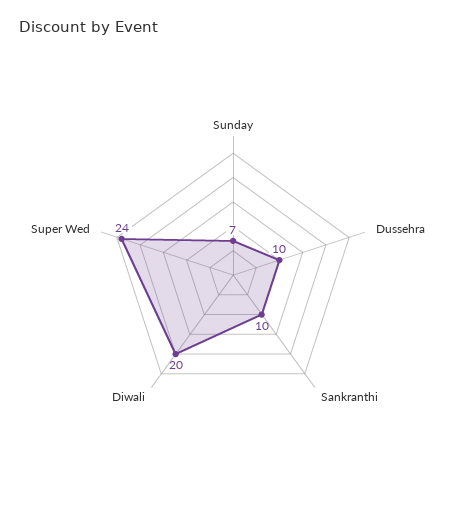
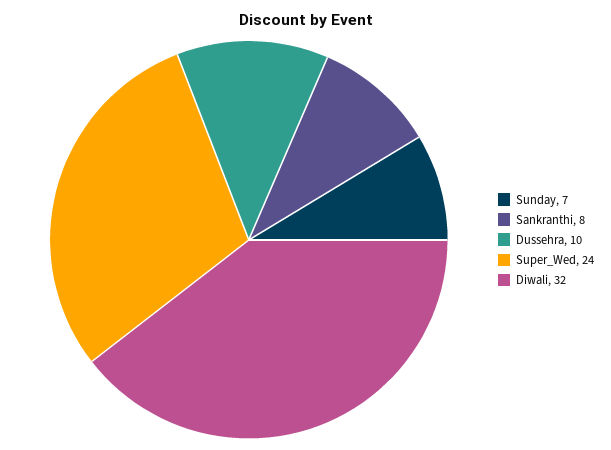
Sankranthi: 10 -> 8
Diwali: 20 -> 32

